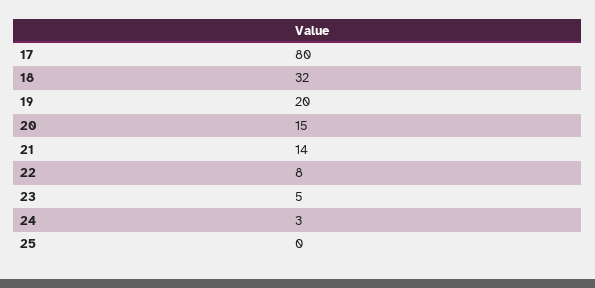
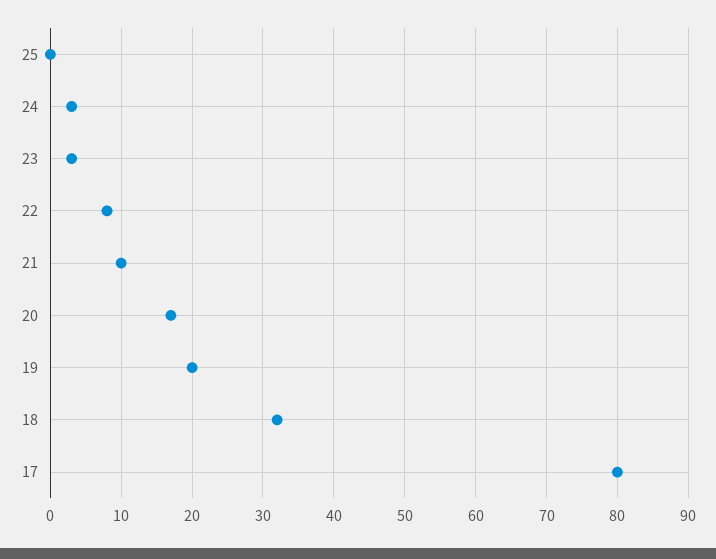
20: 15 -> 17
21: 14 -> 10
23: 5 -> 3

